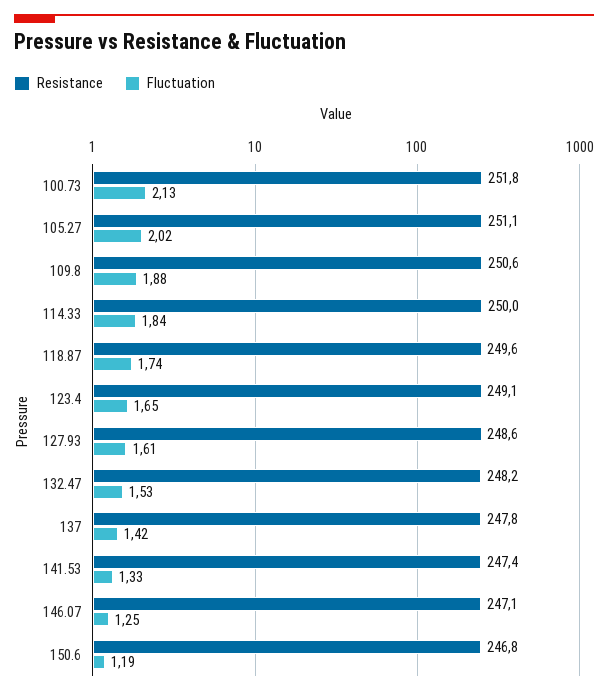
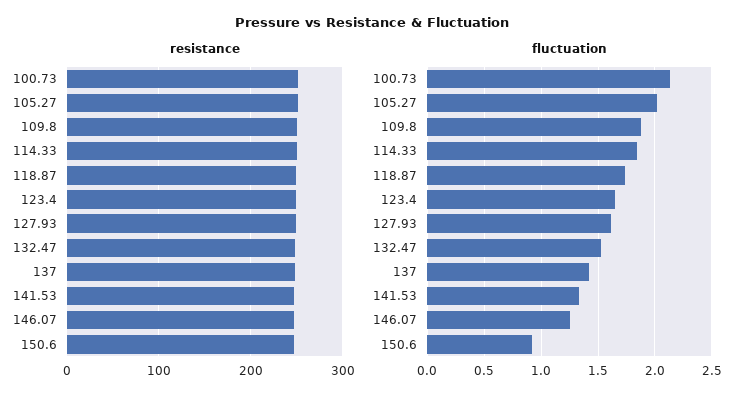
Fluctuation, 150.6: 1.19 -> 0.9

